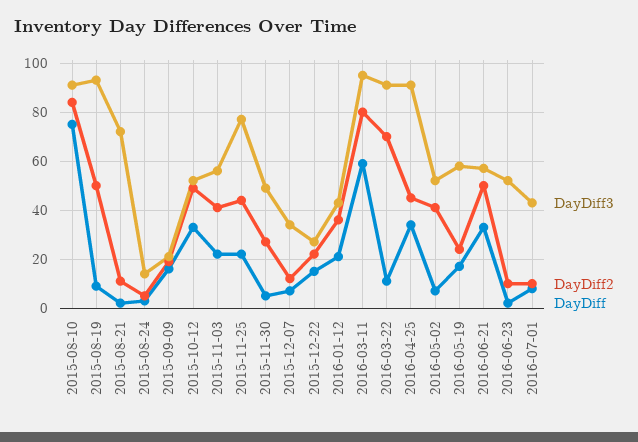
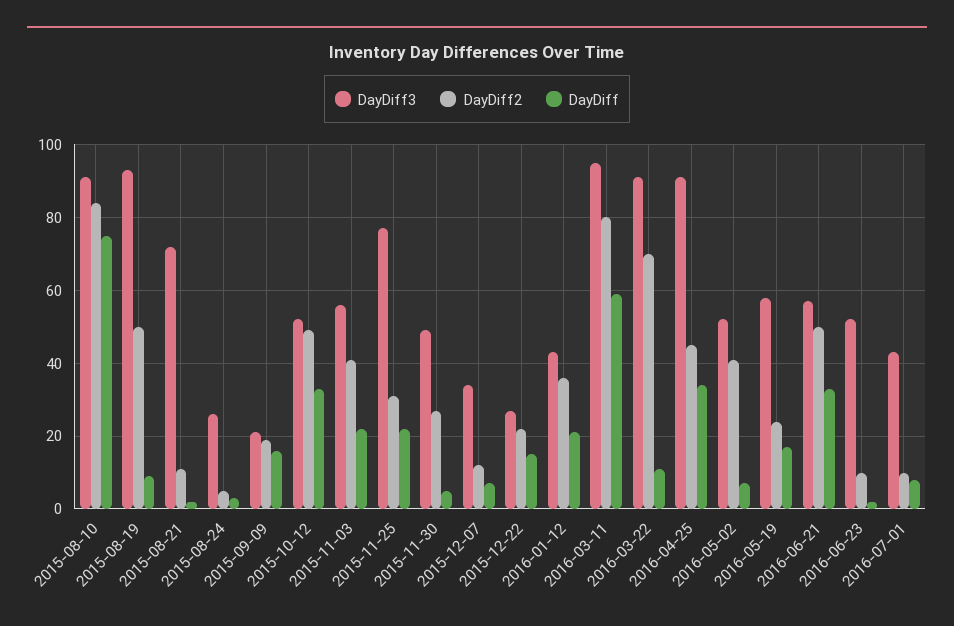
DayDiff3, 2015-08-24: 15 -> 25
DayDiff2, 2015-11-25: 45 -> 30

